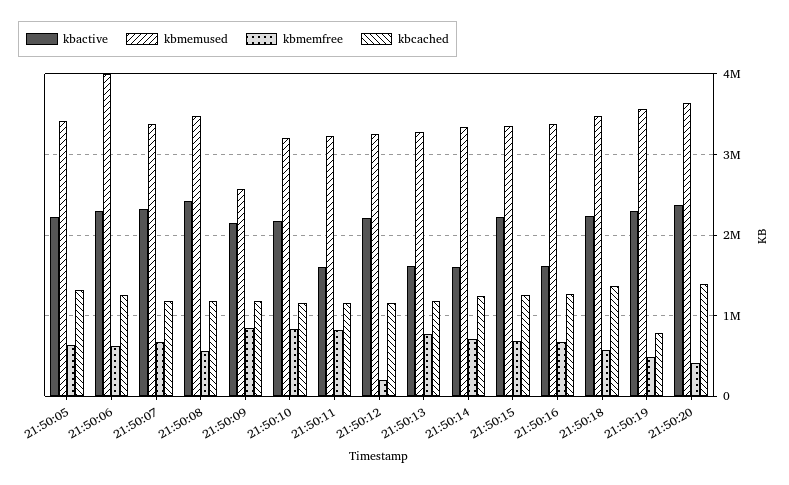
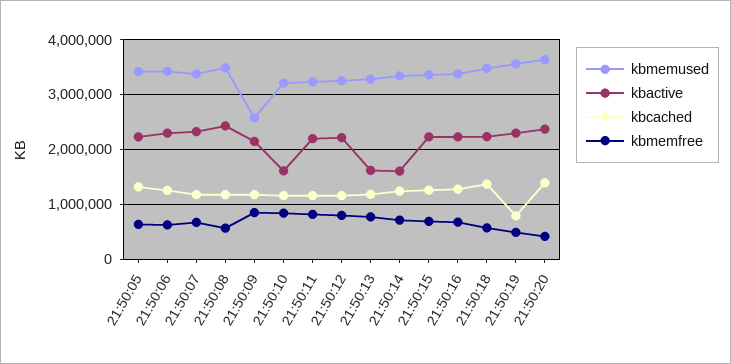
kbmemused, 21:50:06: 4000000 -> 3400000
kbactive, 21:50:10: 2200000 -> 1600000
kbactive, 21:50:11: 1600000 -> 2200000
kbmemfree, 21:50:12: 200000 -> 800000
kbactive, 21:50:16: 1600000 -> 2200000

